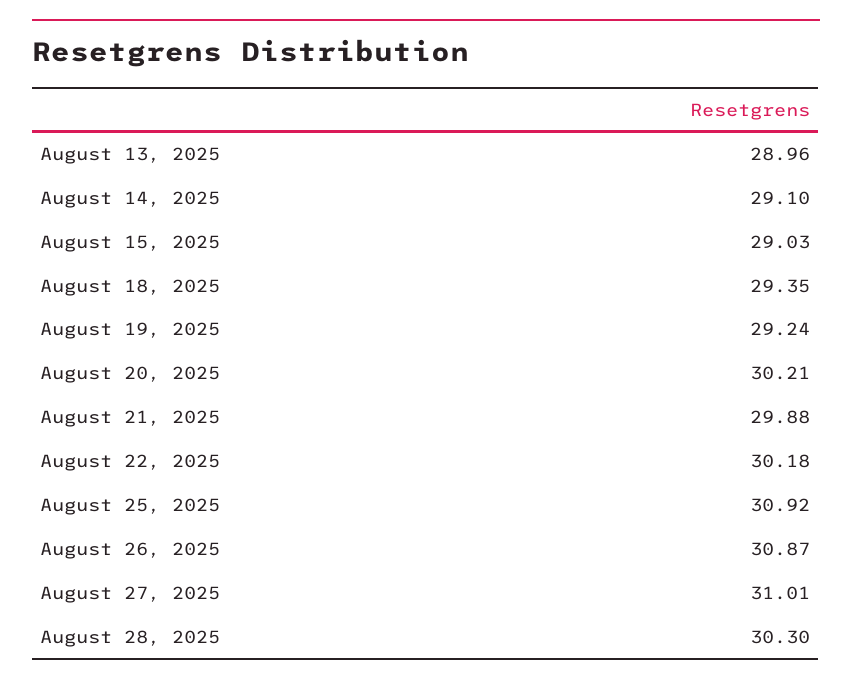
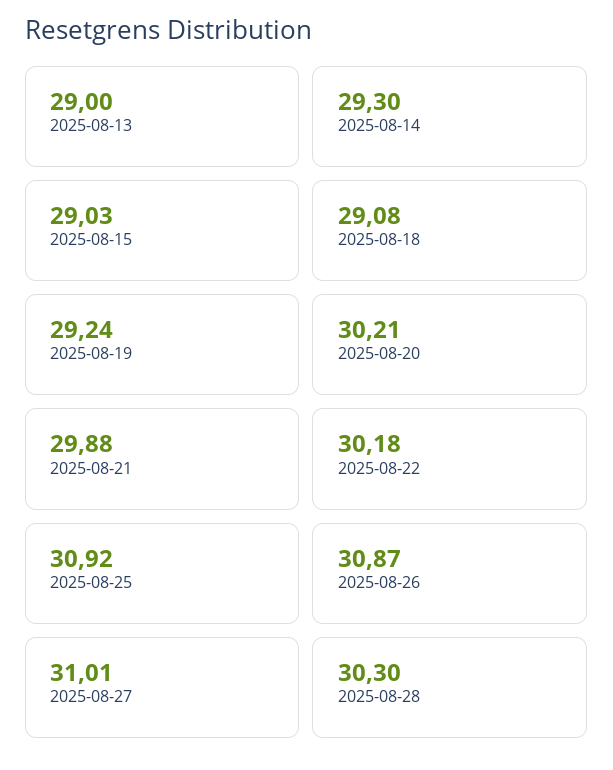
August 13, 2025: 28.96 -> 29
August 14, 2025: 29.1 -> 29.3
August 18, 2025: 29.35 -> 29.08

